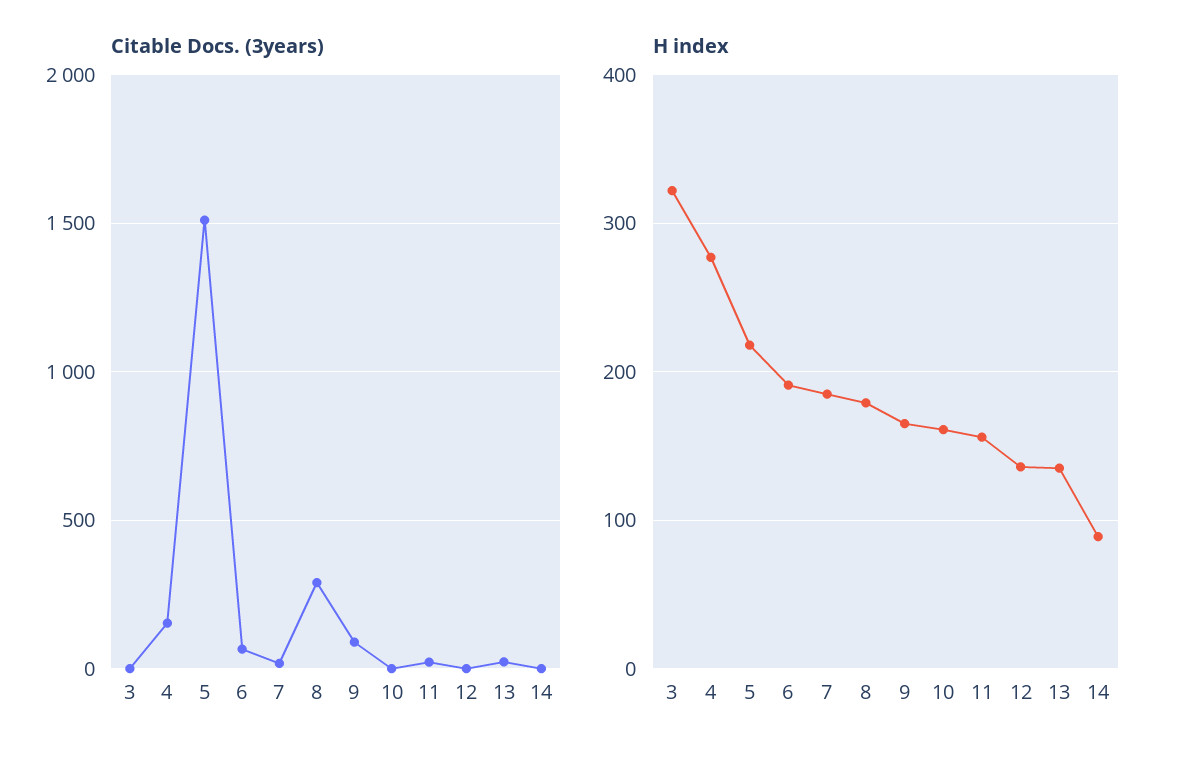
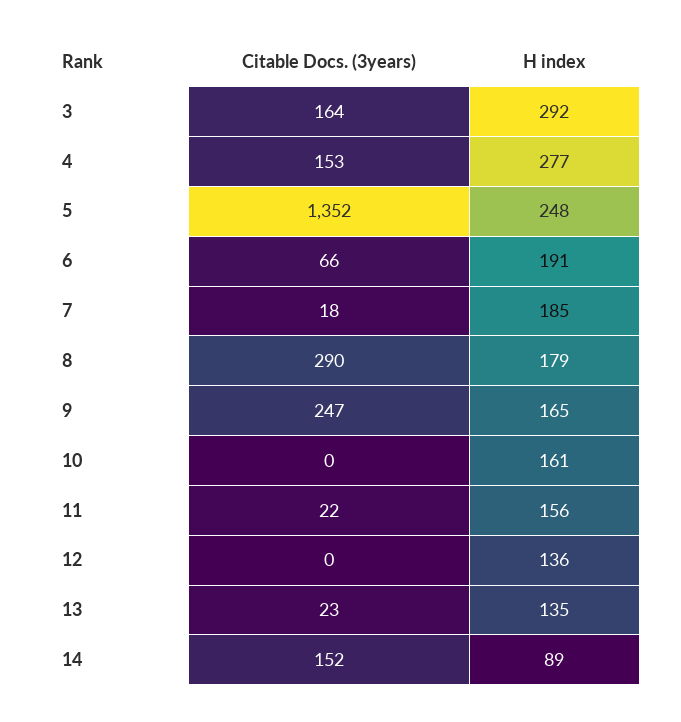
Citable Docs. (3years), 3: 0 -> 164
Citable Docs. (3years), 5: 1500 -> 1352
Citable Docs. (3years), 9: 100 -> 247
Citable Docs. (3years), 14: 0 -> 152
H index, 3: 320 -> 292
H index, 5: 220 -> 248

